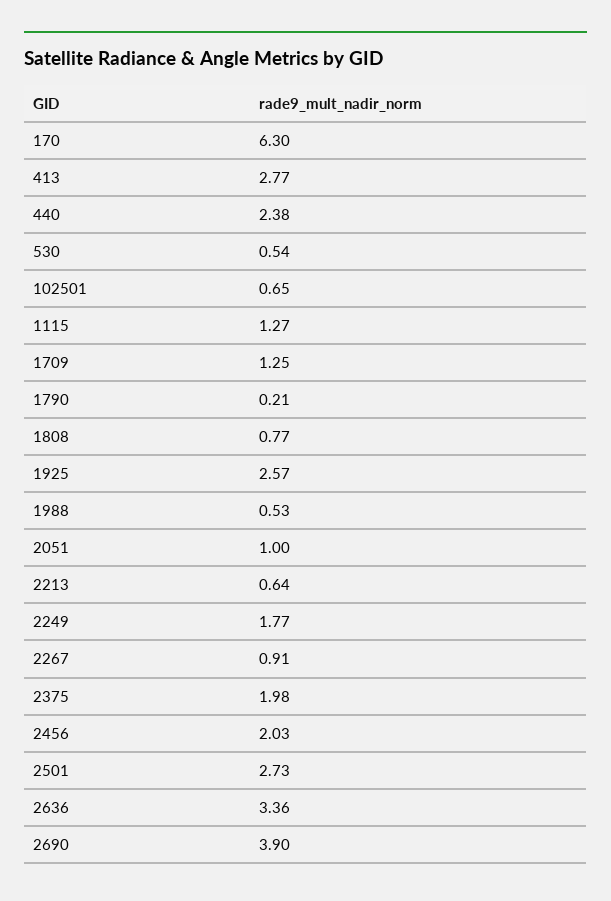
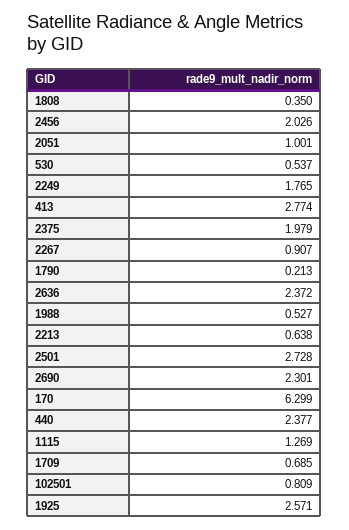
102501: 0.65 -> 0.809
1709: 1.25 -> 0.685
1808: 0.77 -> 0.35
2636: 3.36 -> 2.372
2690: 3.9 -> 2.301

